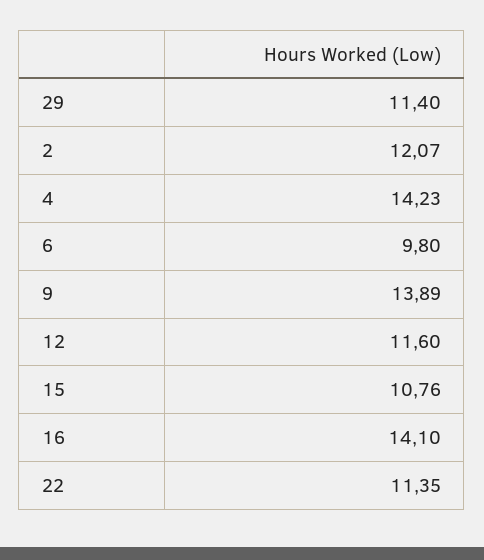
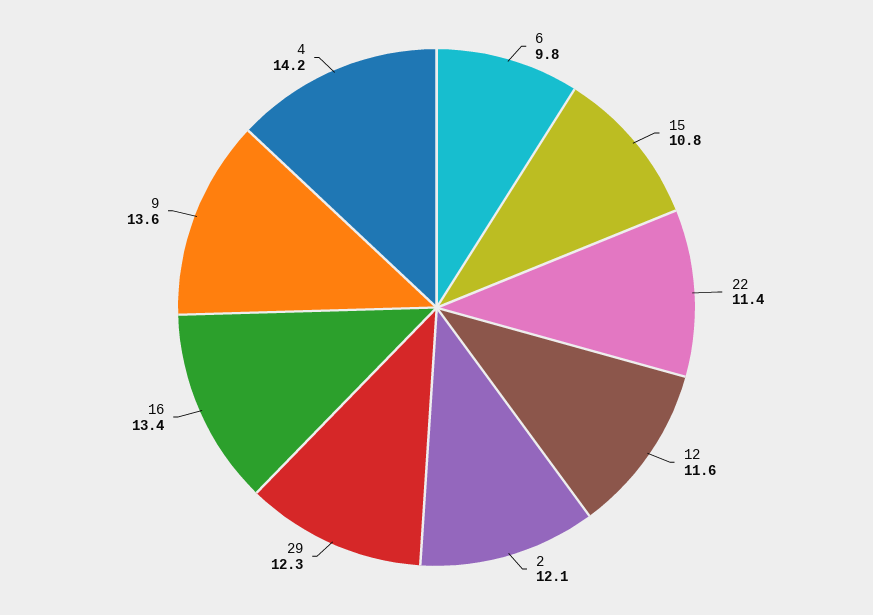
29: 11.4 -> 12.3
9: 13.89 -> 13.6
16: 14.1 -> 13.4

